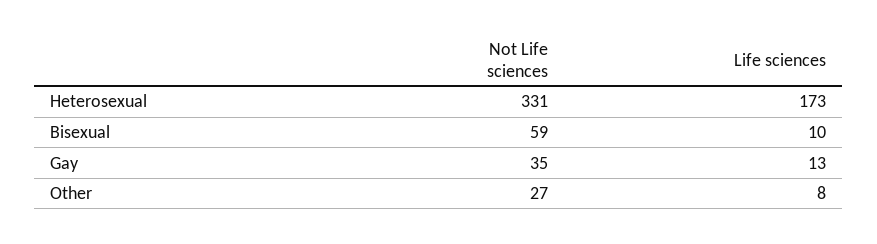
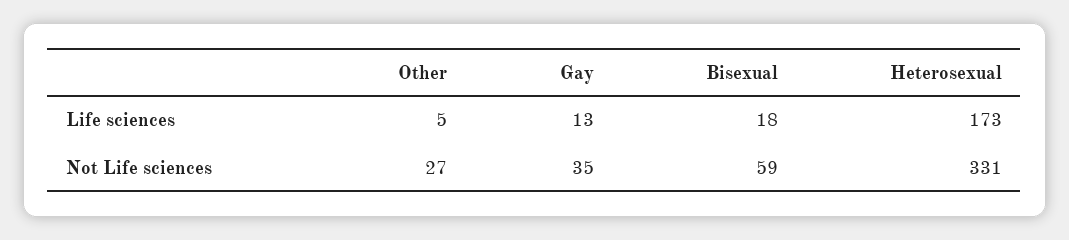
Life sciences, Bisexual: 10 -> 18
Life sciences, Other: 8 -> 5

